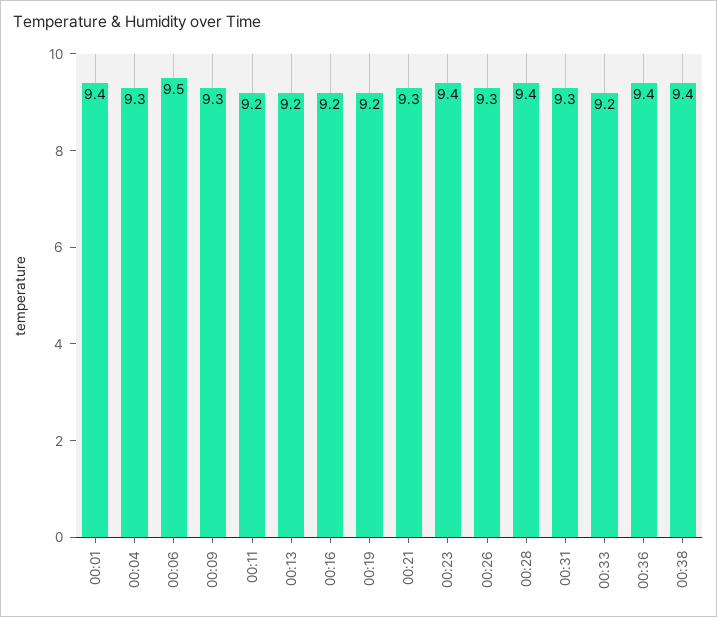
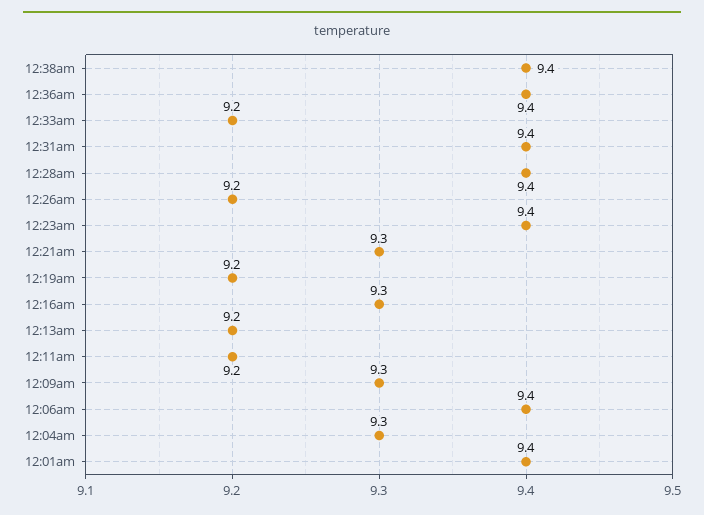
00:06: 9.5 -> 9.4
00:16: 9.2 -> 9.3
00:26: 9.3 -> 9.2
00:31: 9.3 -> 9.4

